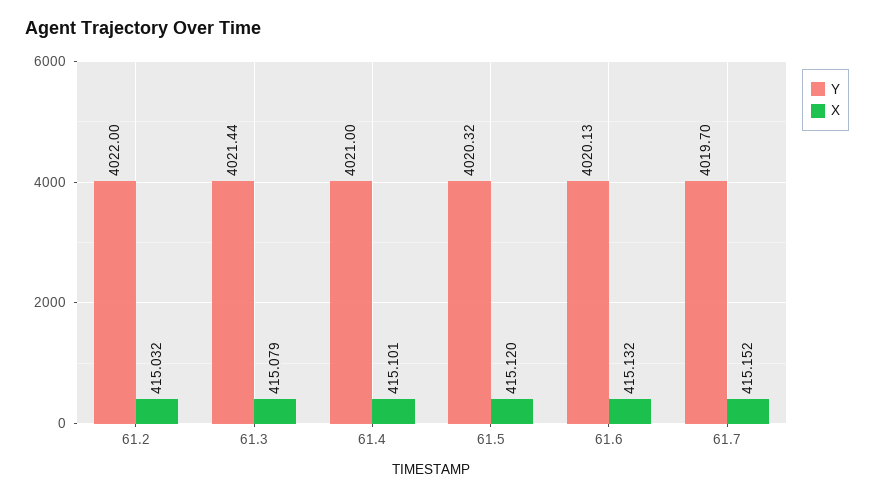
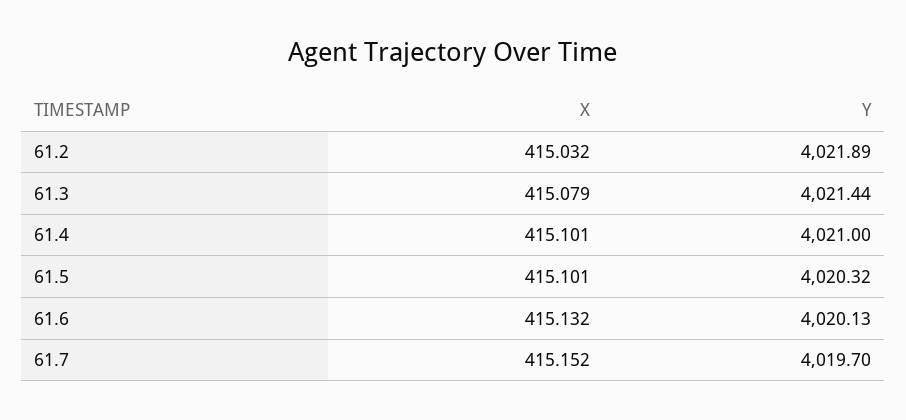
Y, 61.2: 4022 -> 4021.89
X, 61.5: 415.12 -> 415.101

